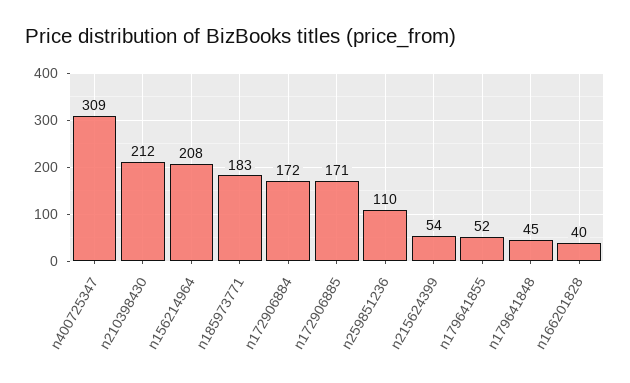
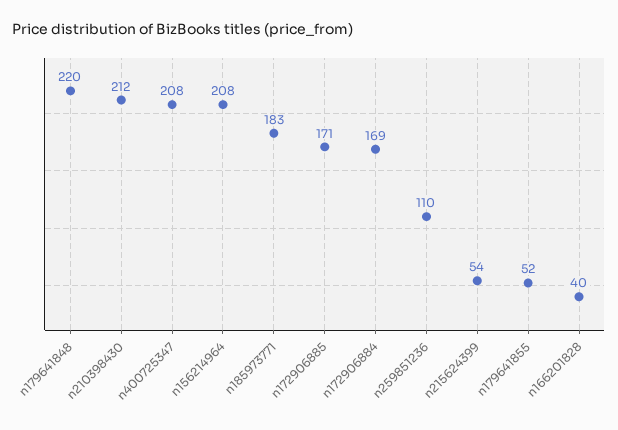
n400725347: 309 -> 208
n172906884: 172 -> 169
n179641848: 45 -> 220

